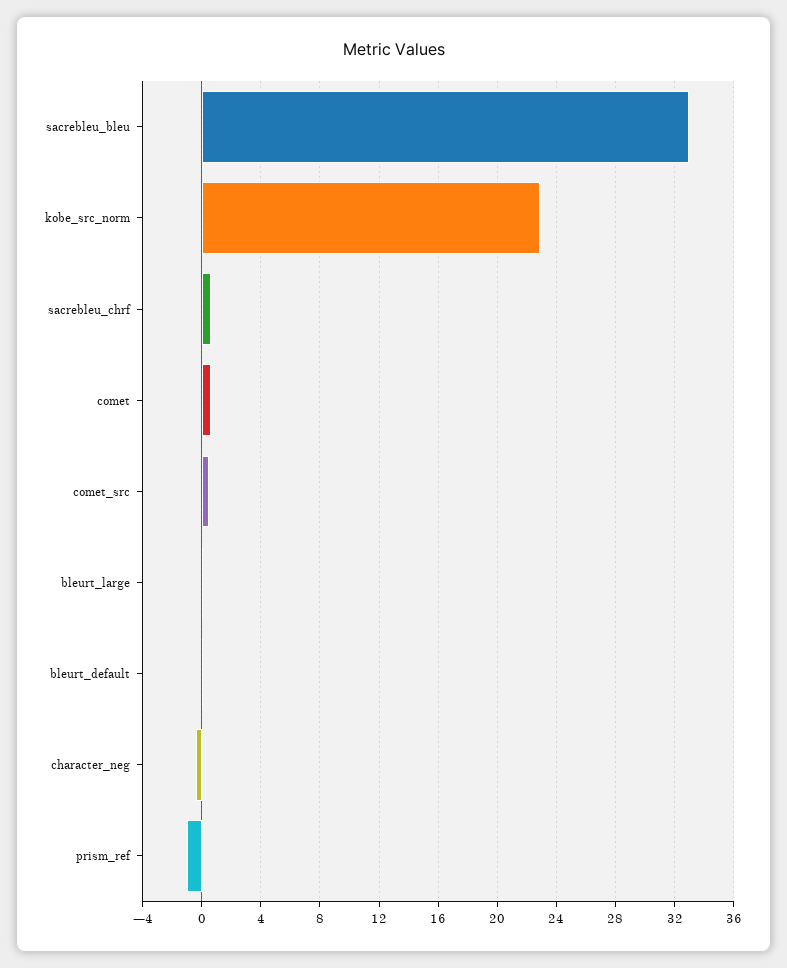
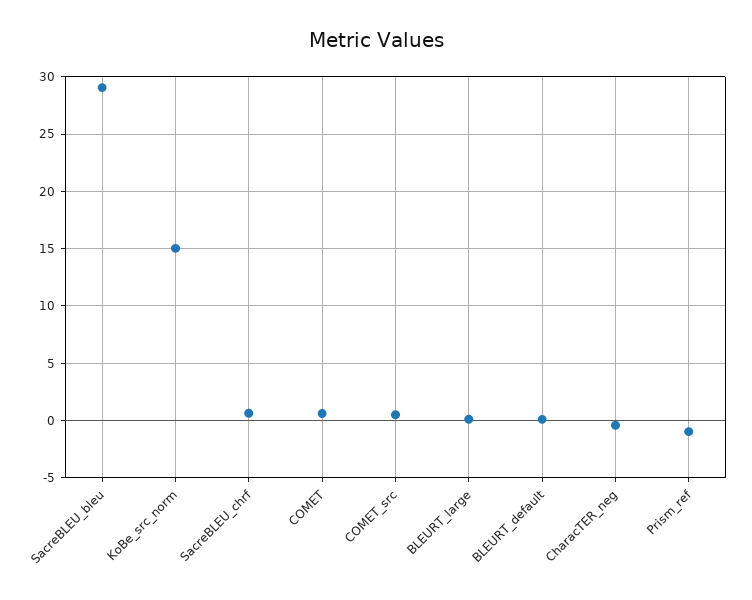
sacrebleu_bleu: 33 -> 29
kobe_src_norm: 23 -> 15

